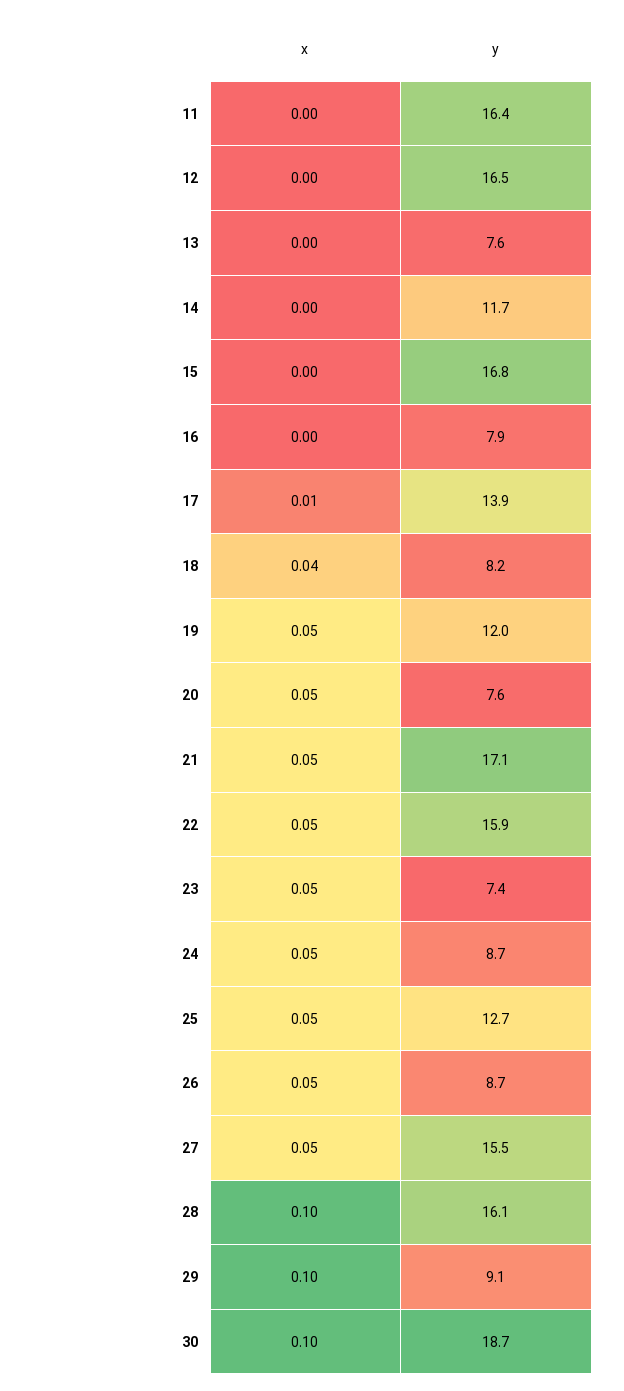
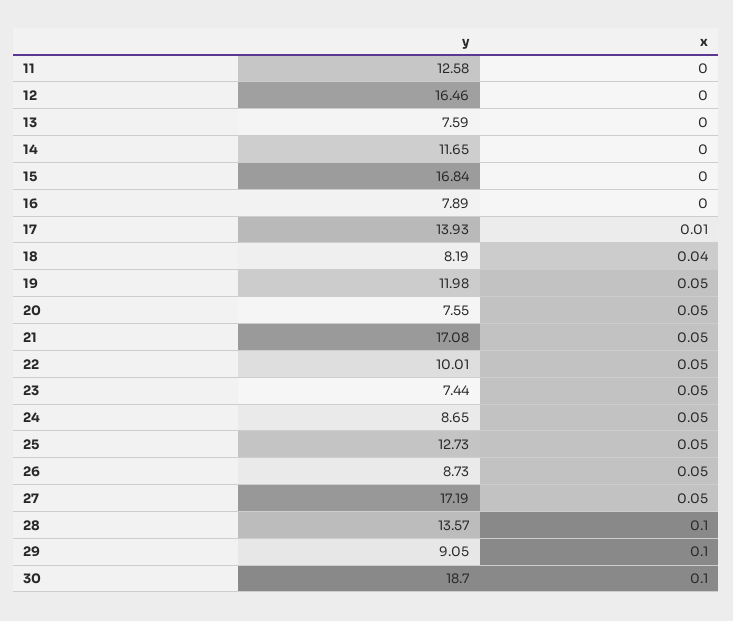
y, 11: 16.4 -> 12.58
y, 22: 15.9 -> 10.01
y, 27: 15.5 -> 17.19
y, 28: 16.1 -> 13.57

